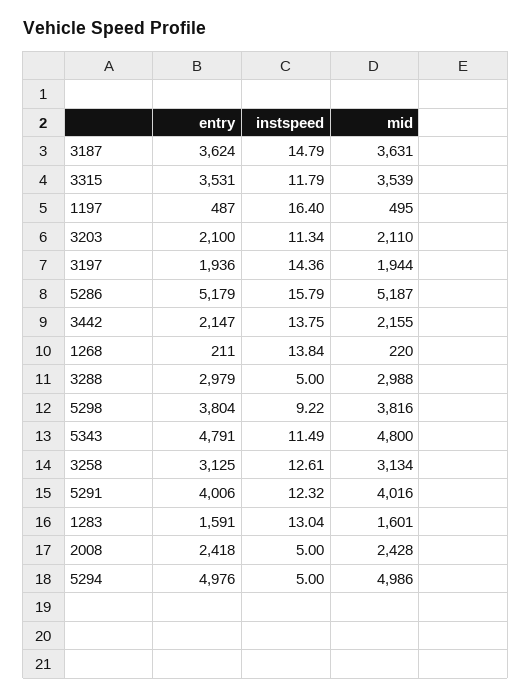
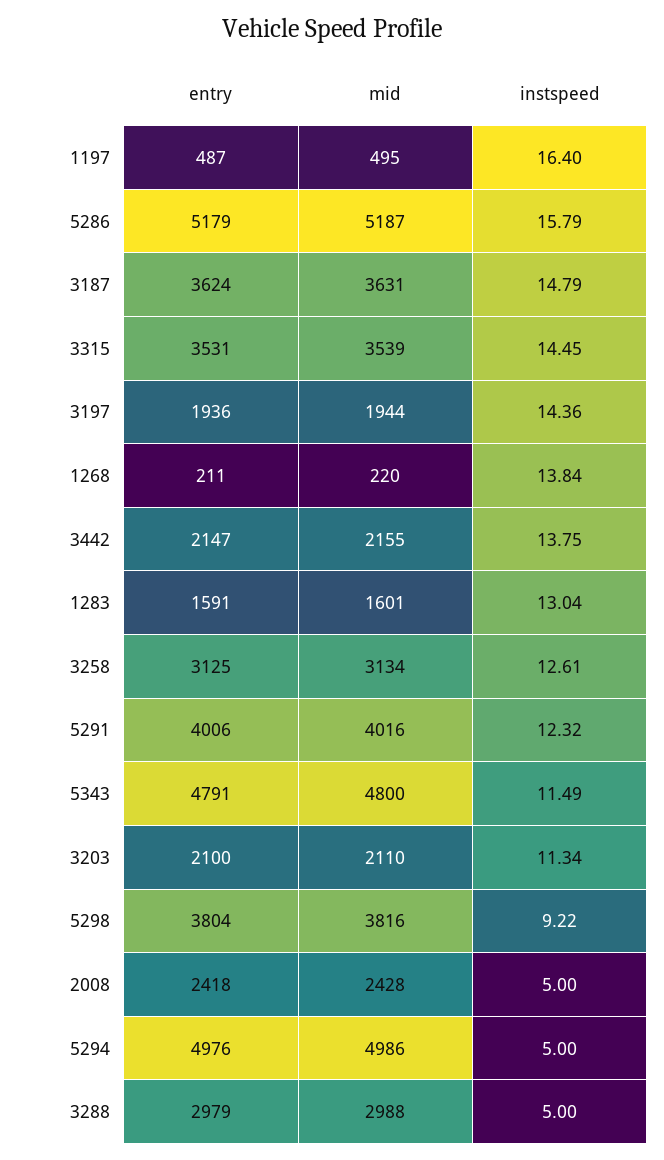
instspeed, 3315: 11.79 -> 14.45

